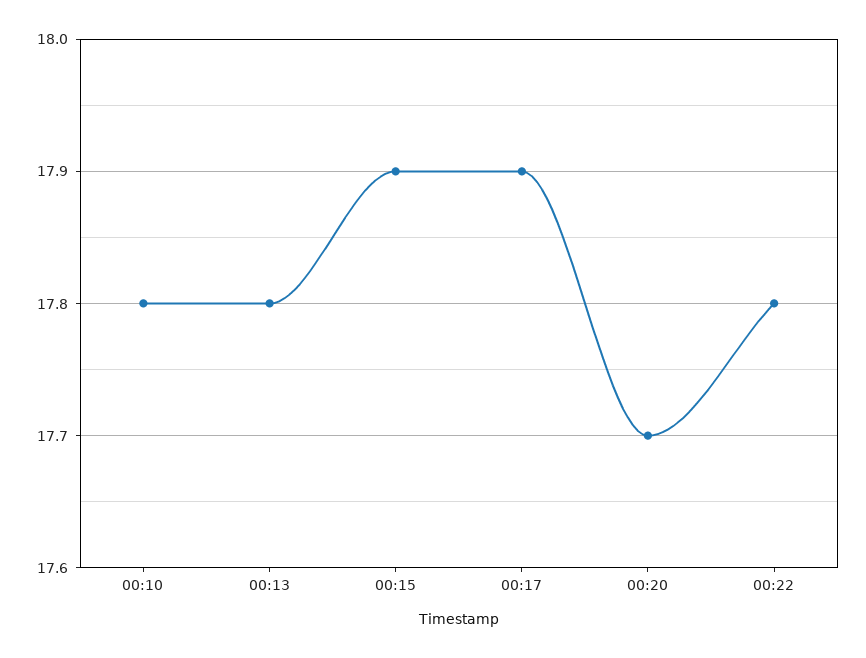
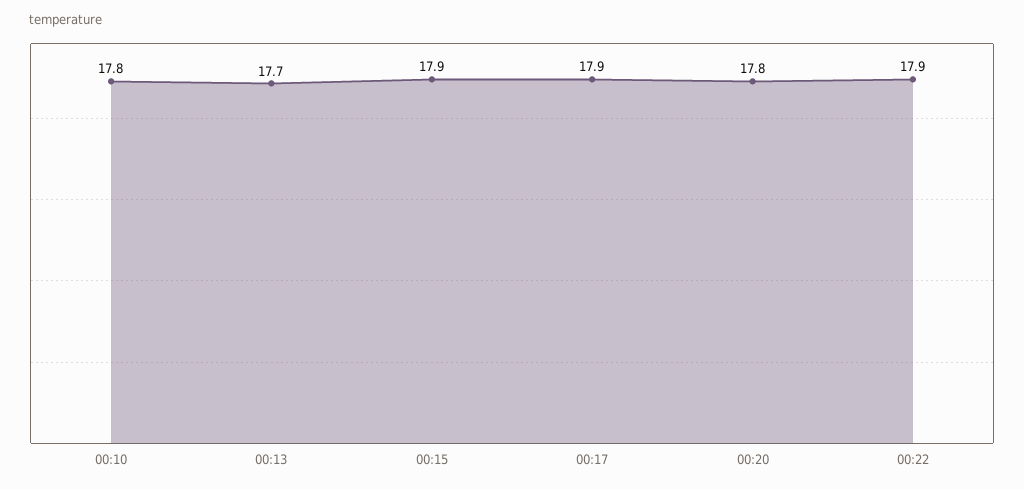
00:13: 17.8 -> 17.7
00:20: 17.7 -> 17.8
00:22: 17.8 -> 17.9

